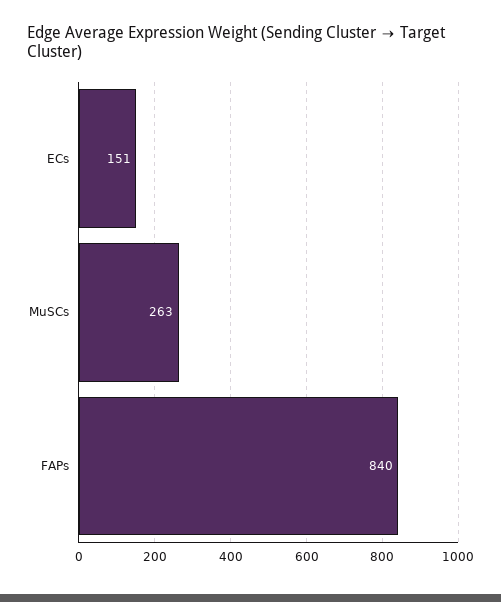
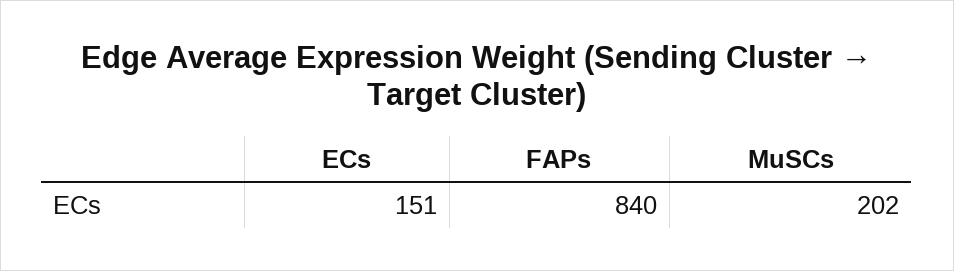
MuSCs: 263 -> 202

